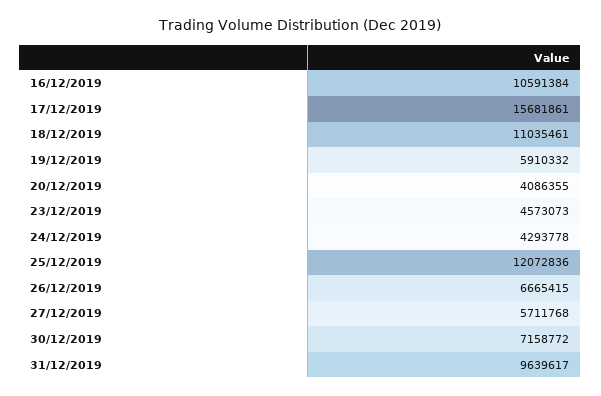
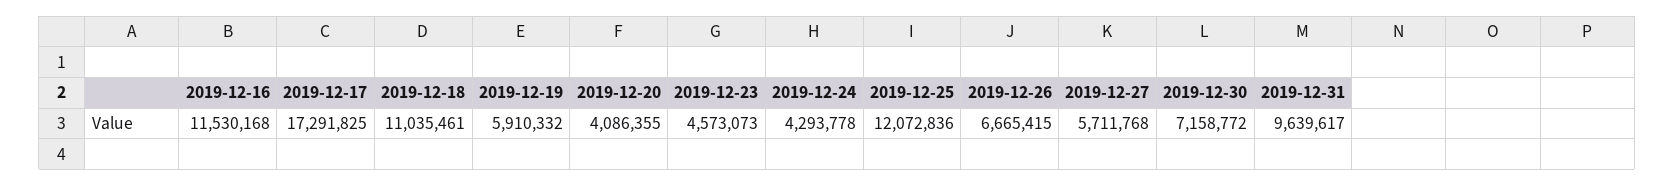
16/12/2019: 10591384 -> 11530168
17/12/2019: 15681861 -> 17291825

